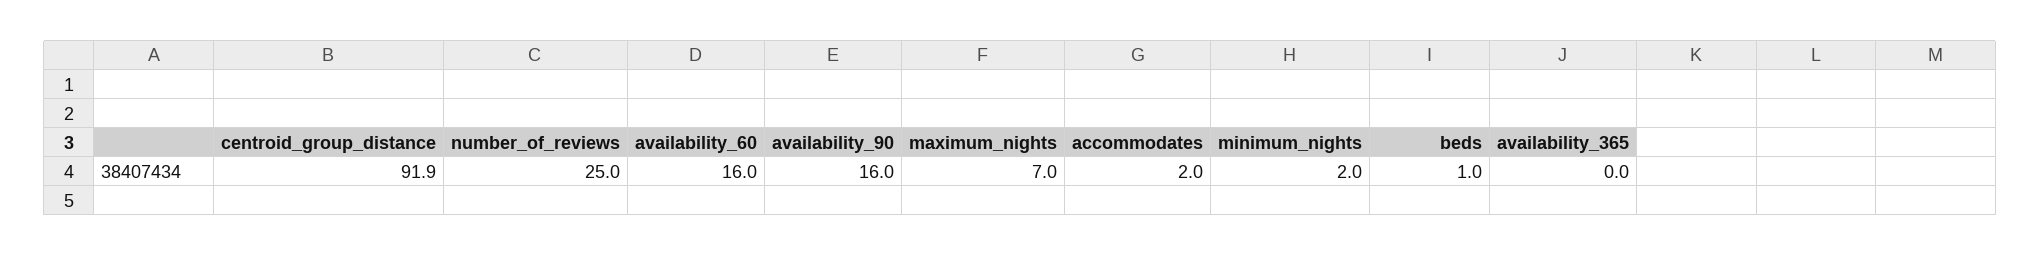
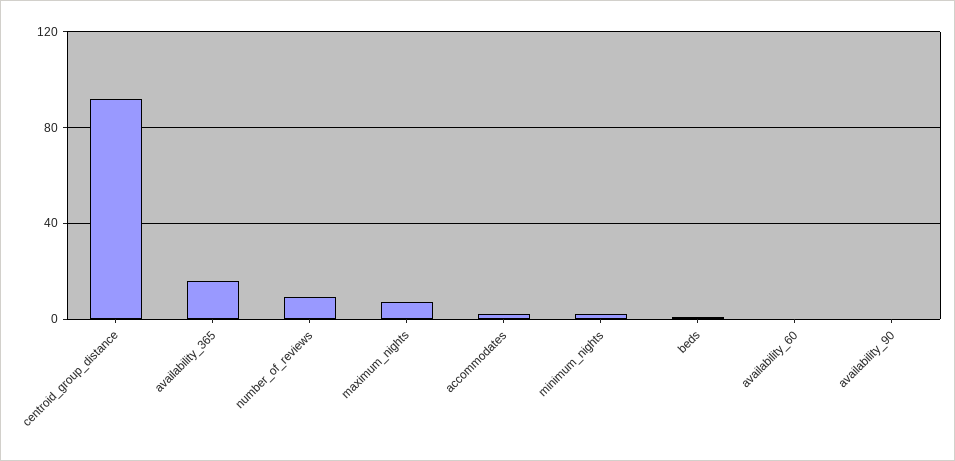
number_of_reviews: 25 -> 10
availability_60: 16 -> 0
availability_90: 16 -> 0
availability_365: 0 -> 15

